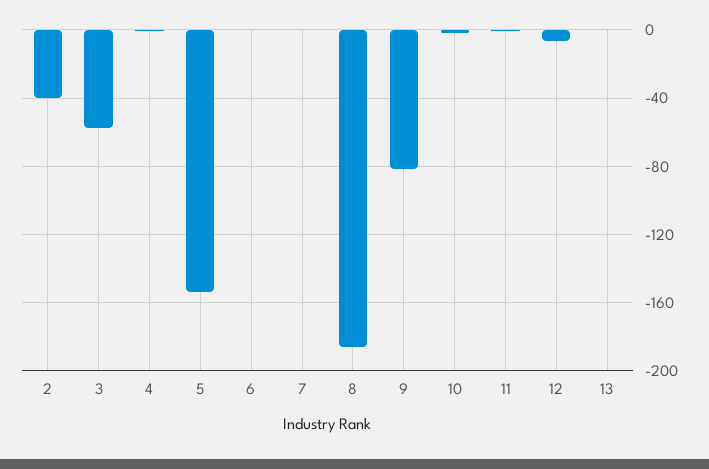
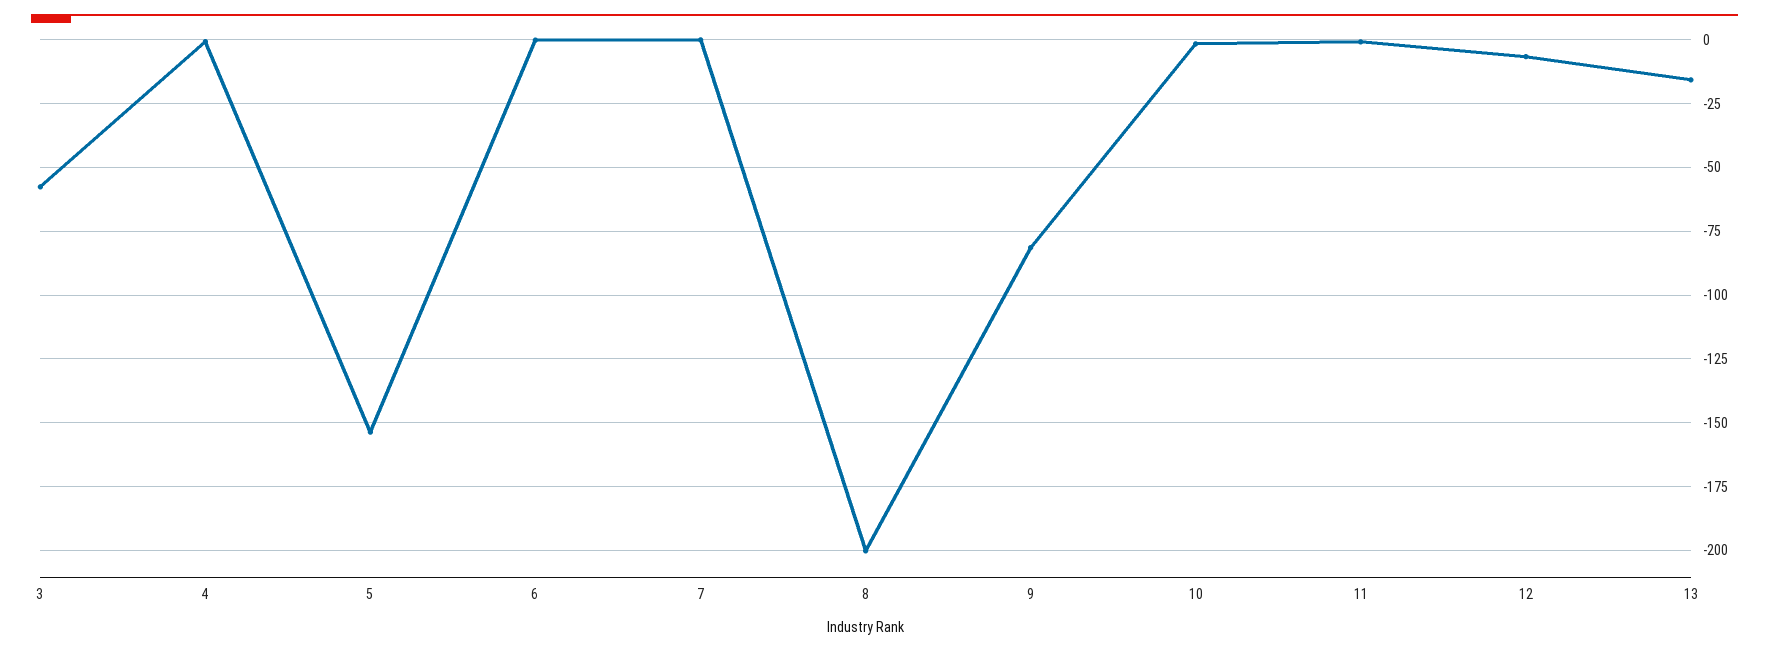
2: -40 -> none
8: -185 -> -200
13: 0 -> -15

